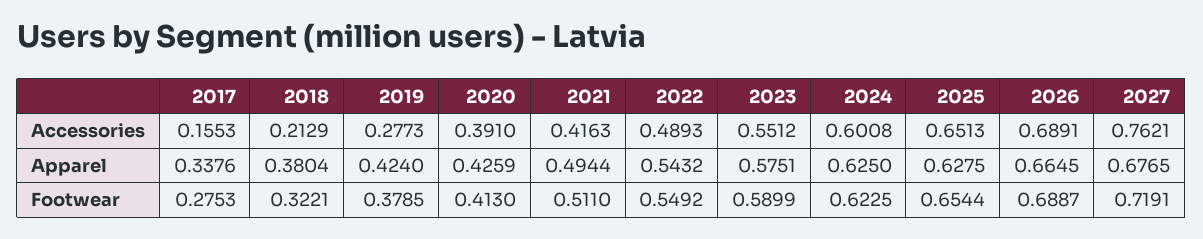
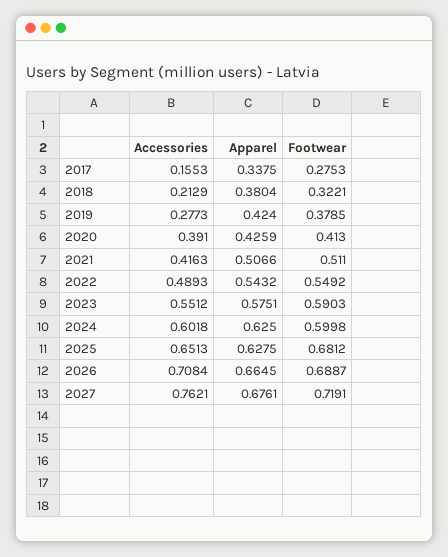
2024, Accessories: 0.6008 -> 0.6018
2026, Accessories: 0.6891 -> 0.7084
2017, Apparel: 0.3376 -> 0.3375
2021, Apparel: 0.4944 -> 0.5066
2027, Apparel: 0.6765 -> 0.6761
2023, Footwear: 0.5899 -> 0.5903
2024, Footwear: 0.6225 -> 0.5998
2025, Footwear: 0.6544 -> 0.6812

